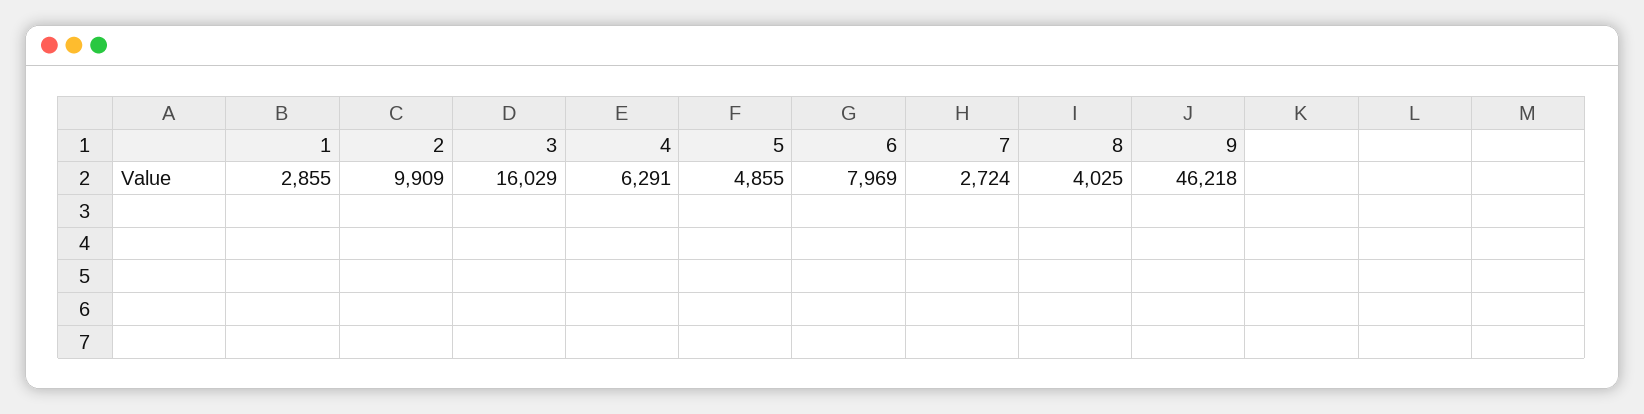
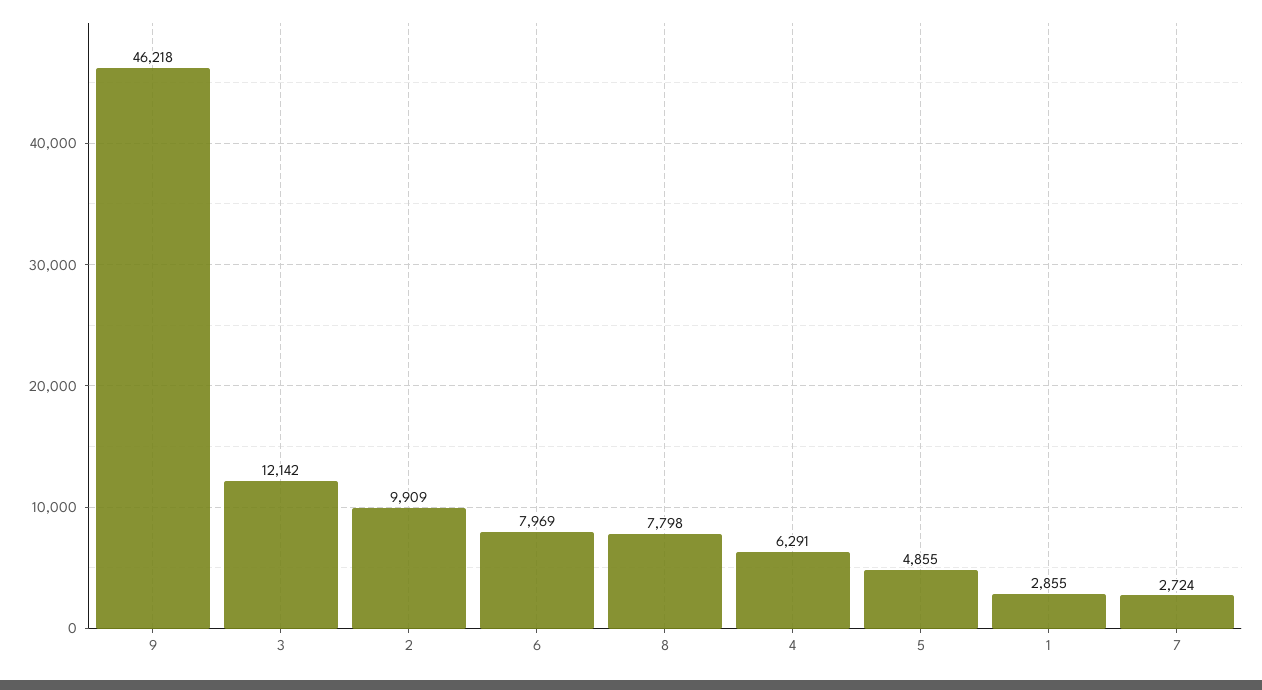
3: 16029 -> 12142
8: 4025 -> 7798

